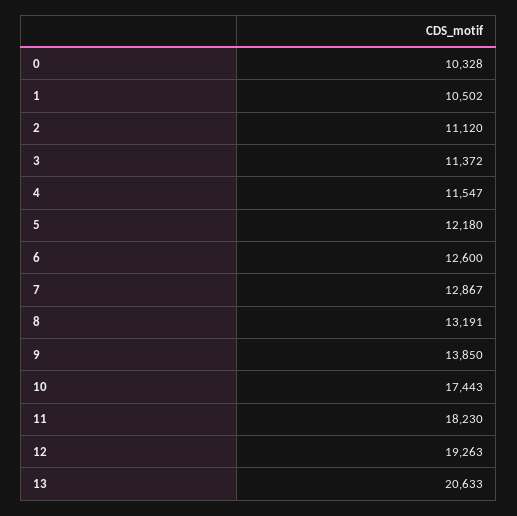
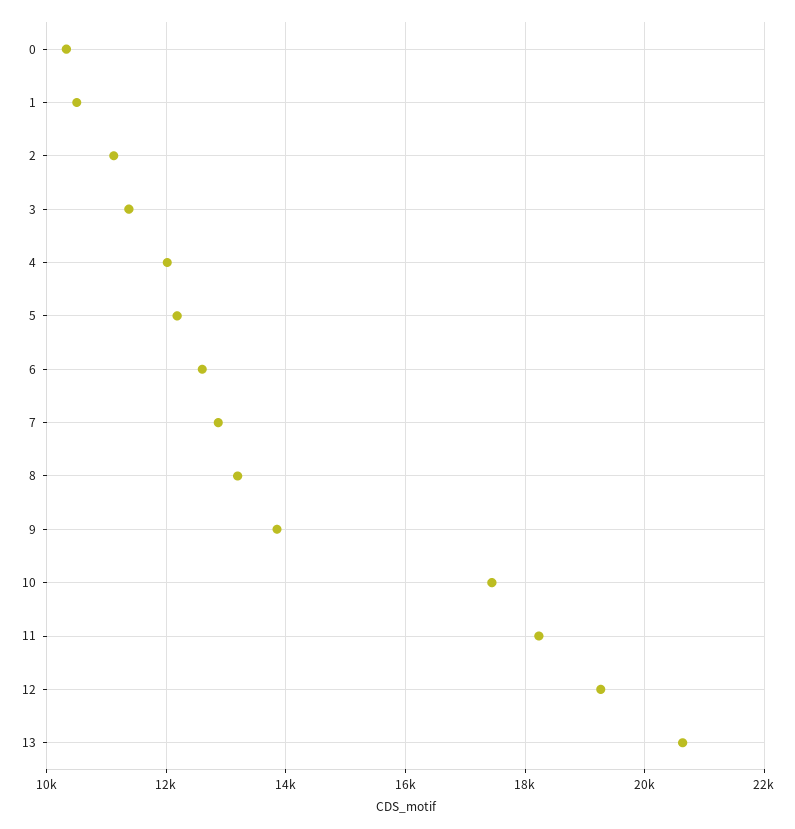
4: 11547 -> 12000

